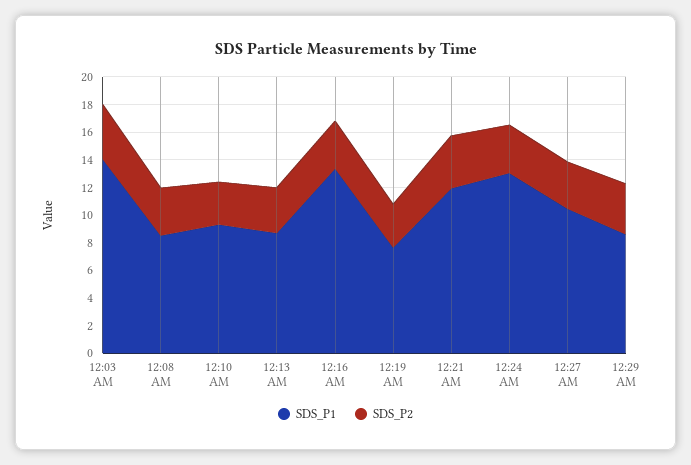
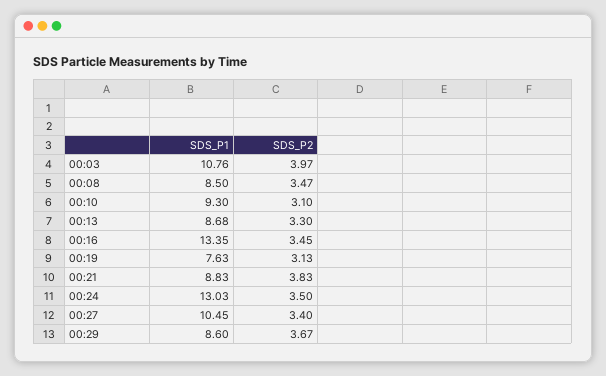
SDS_P1, 12:03 AM: 14 -> 10.76
SDS_P1, 12:21 AM: 12 -> 8.83

